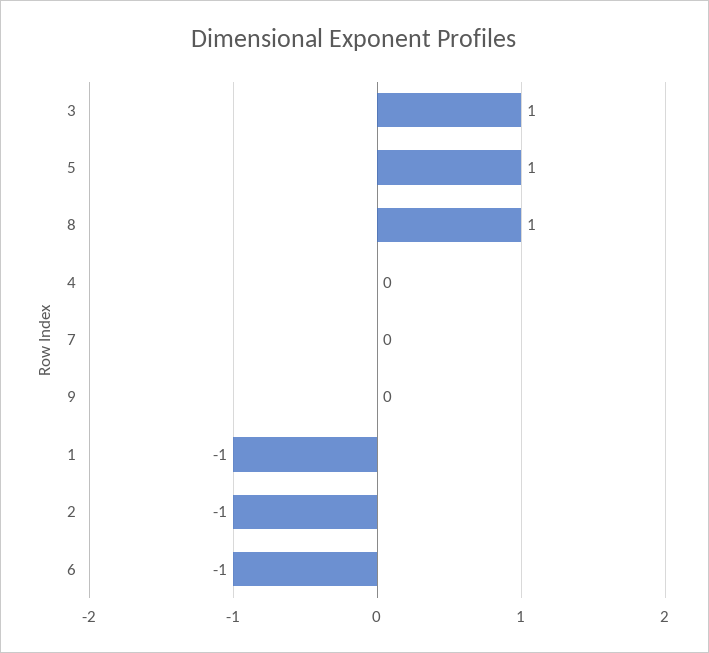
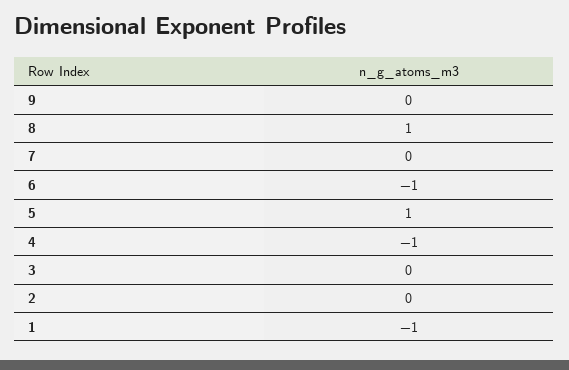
3: 1 -> 0
4: 0 -> -1
2: -1 -> 0

